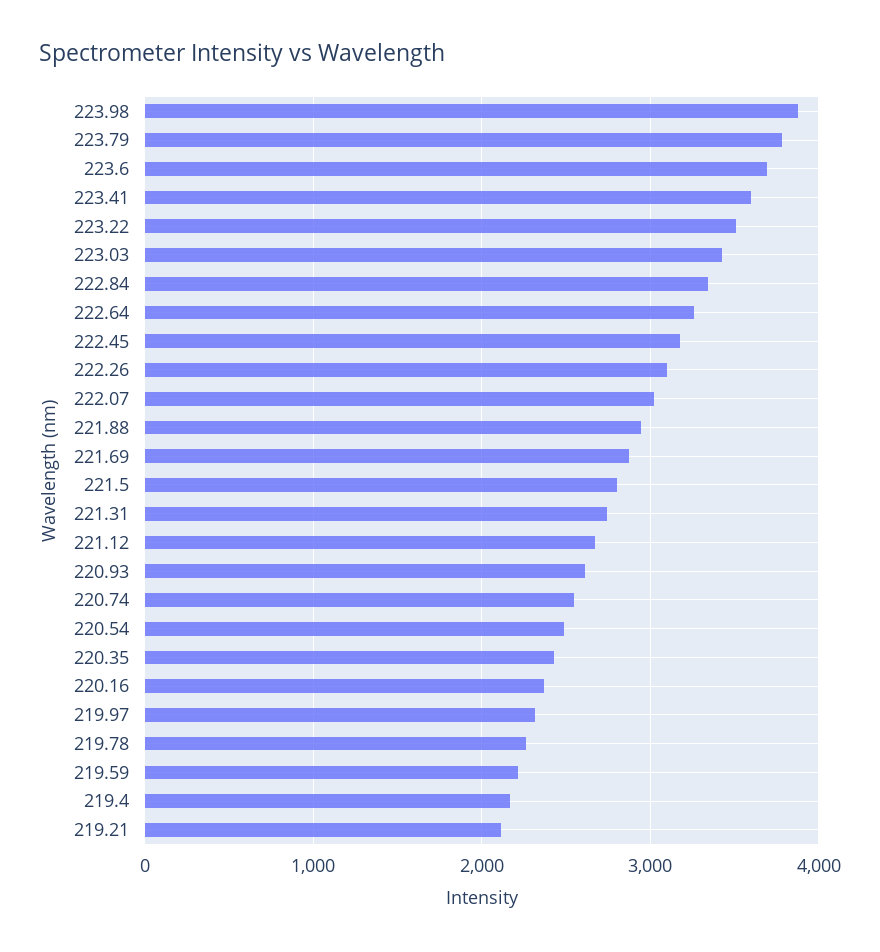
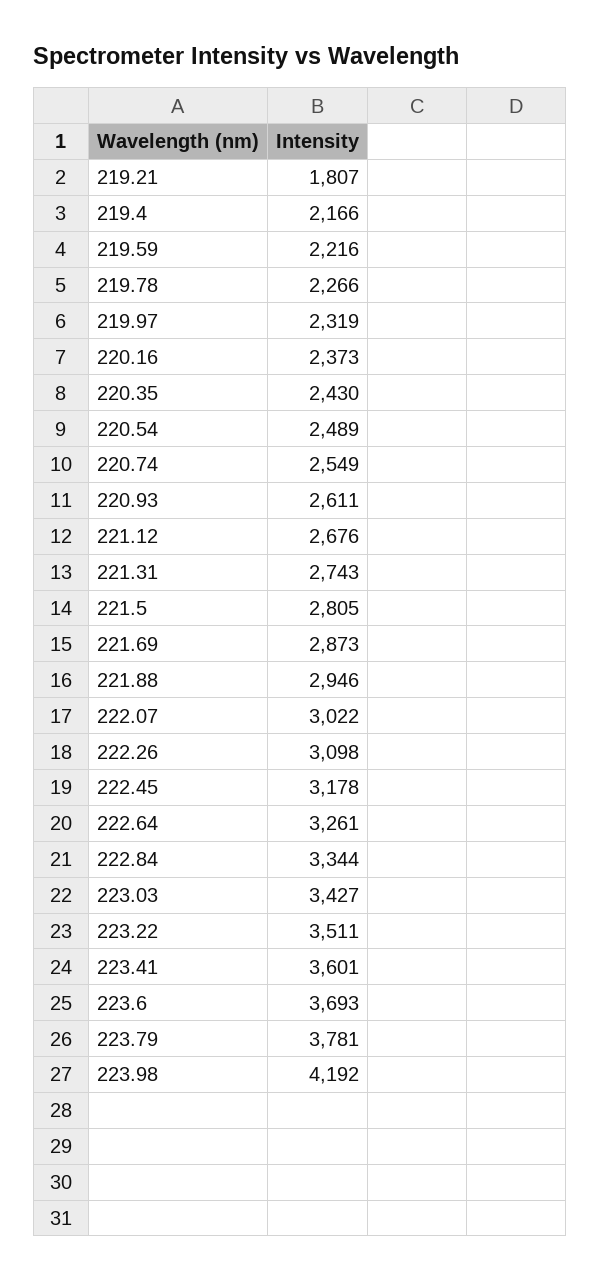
223.98: 3900 -> 4192
219.21: 2100 -> 1807

